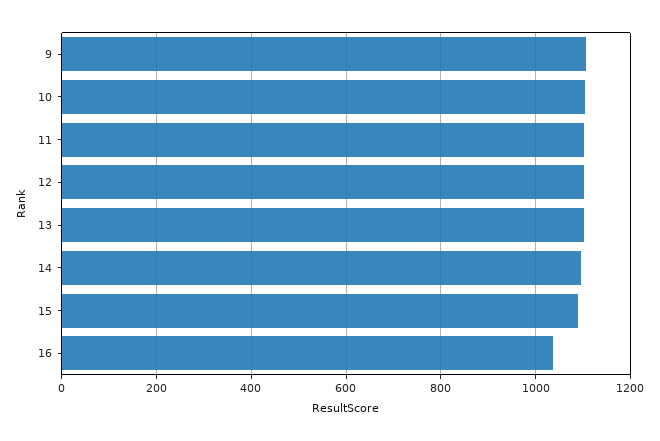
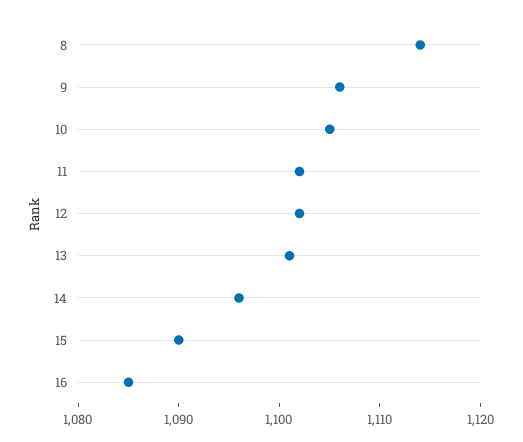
16: 1040 -> 1085
8: none -> 1114

